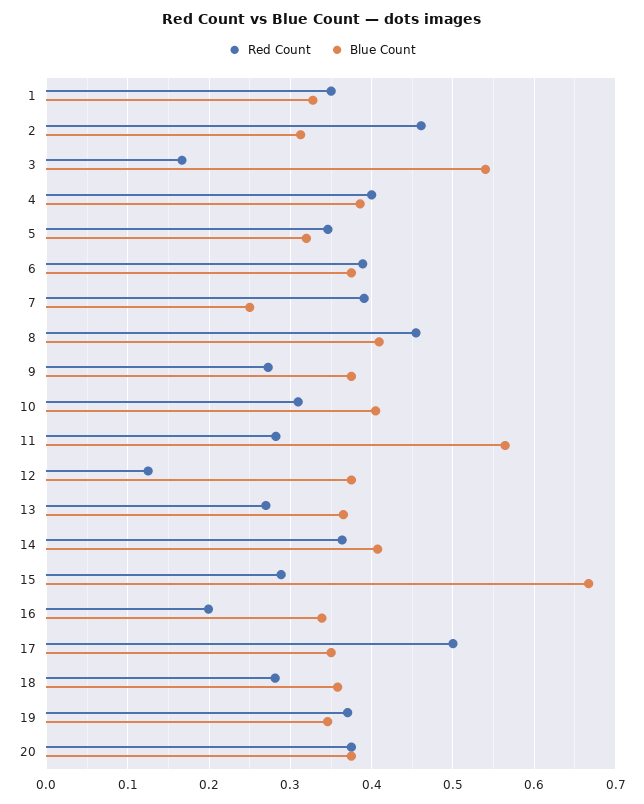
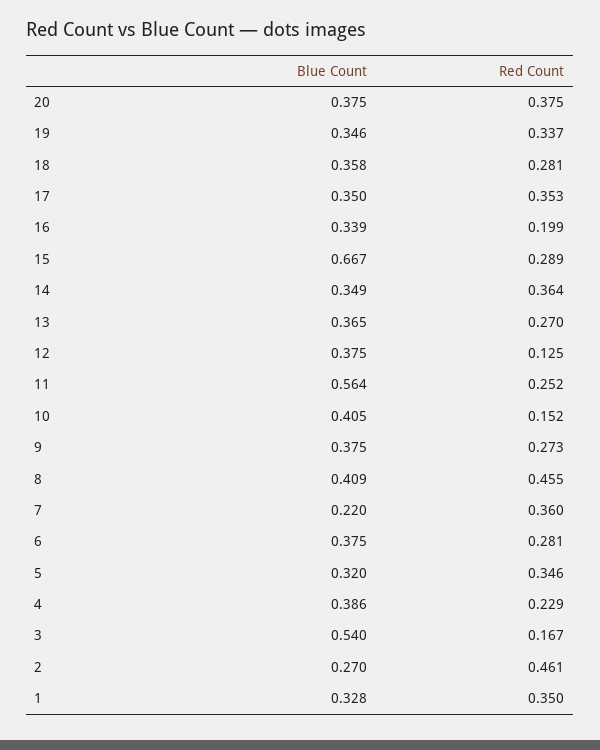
Blue Count, 2: 0.31 -> 0.27
Red Count, 4: 0.4 -> 0.229
Red Count, 6: 0.39 -> 0.281
Red Count, 7: 0.39 -> 0.36
Blue Count, 7: 0.25 -> 0.22
Red Count, 10: 0.31 -> 0.152
Red Count, 11: 0.28 -> 0.252
Blue Count, 14: 0.41 -> 0.349
Red Count, 17: 0.5 -> 0.353
Red Count, 19: 0.37 -> 0.337

